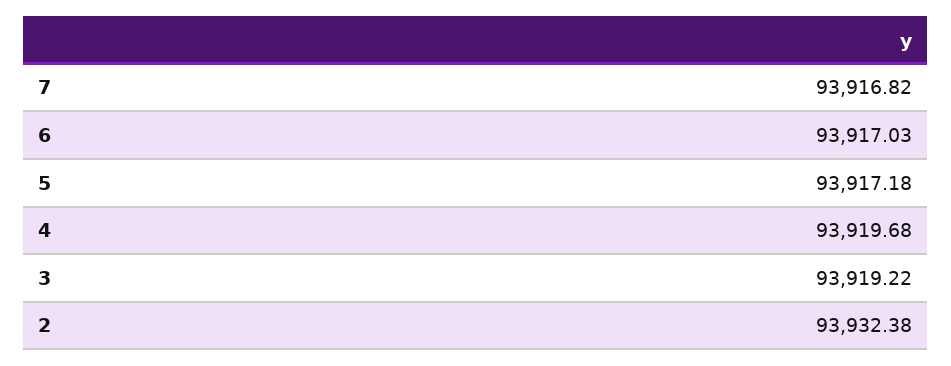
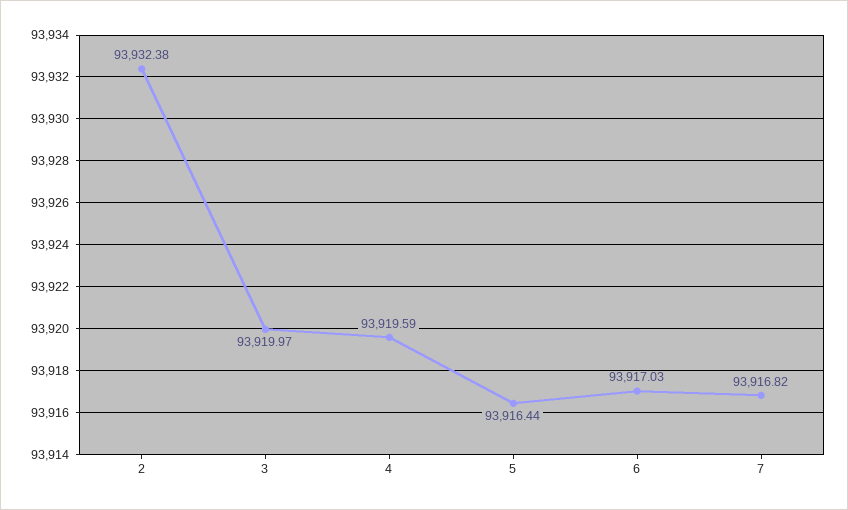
5: 93917.18 -> 93916.44
4: 93919.68 -> 93919.59
3: 93919.22 -> 93919.97

